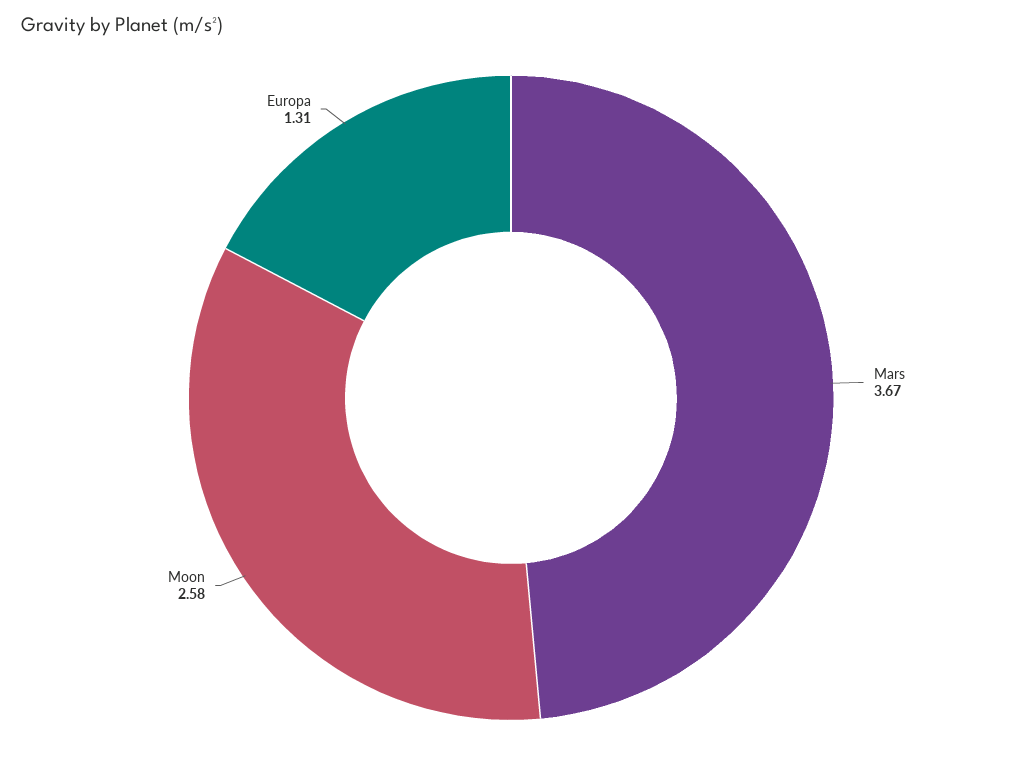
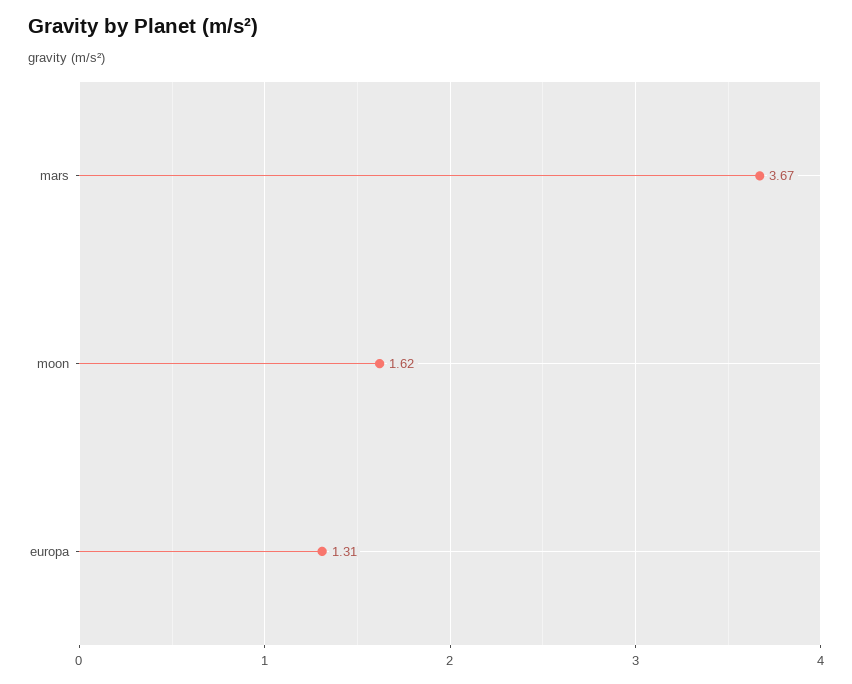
Moon: 2.58 -> 1.62

